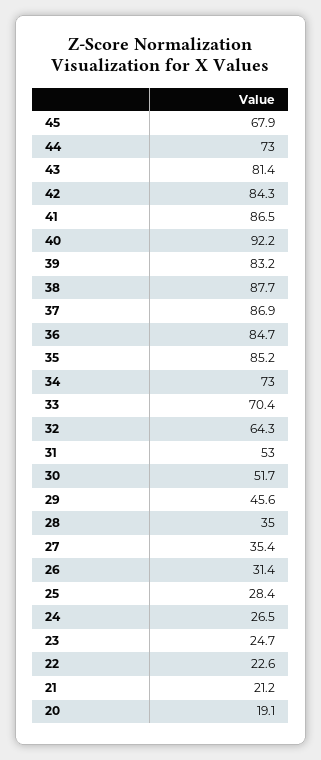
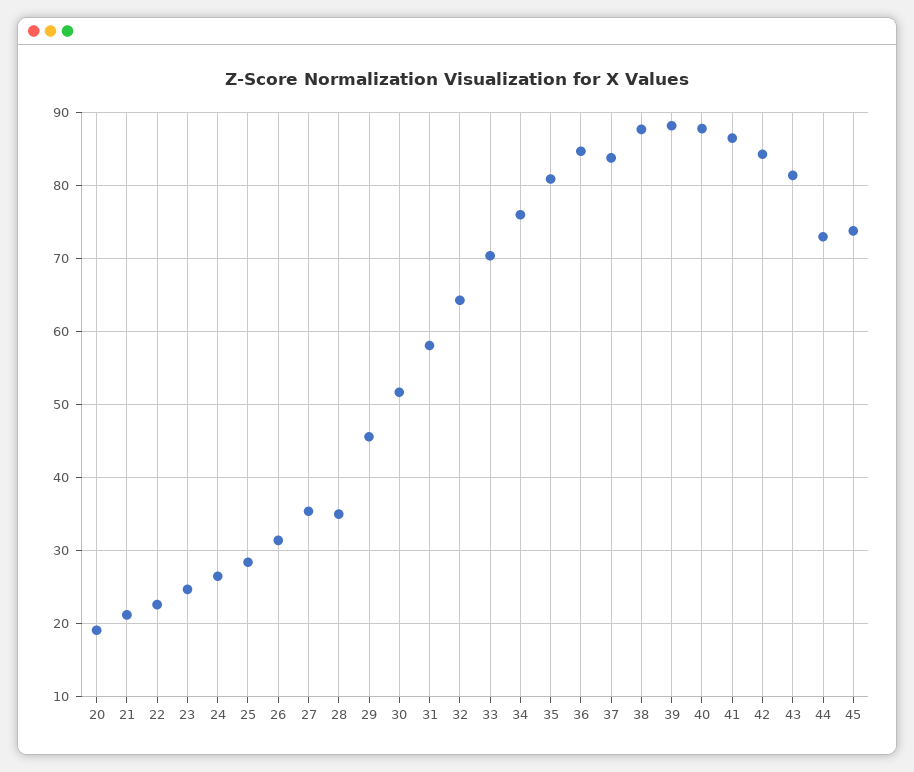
45: 67.9 -> 74
40: 92.2 -> 88
39: 83.2 -> 88
37: 86.9 -> 84
35: 85.2 -> 81
34: 73 -> 76
31: 53 -> 58

